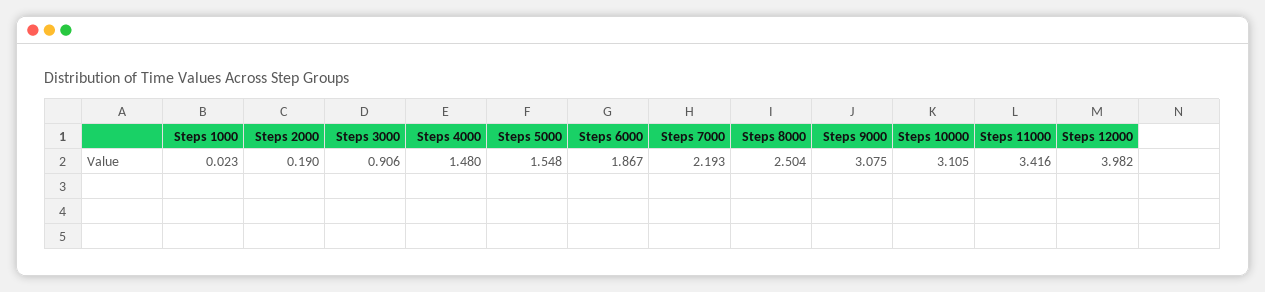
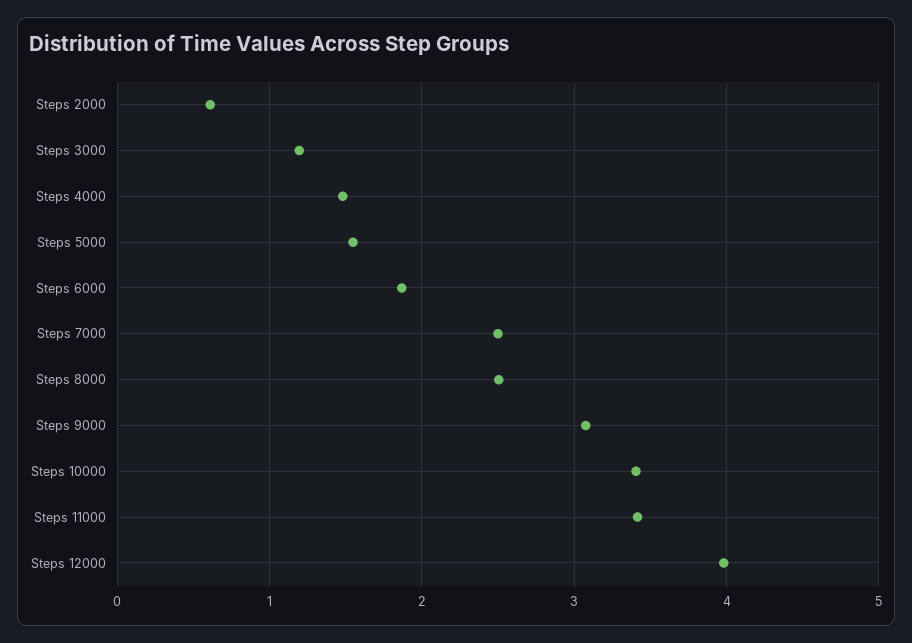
Steps 1000: 0.023 -> none
Steps 2000: 0.19 -> 0.6
Steps 3000: 0.906 -> 1.2
Steps 7000: 2.193 -> 2.5
Steps 10000: 3.105 -> 3.4

